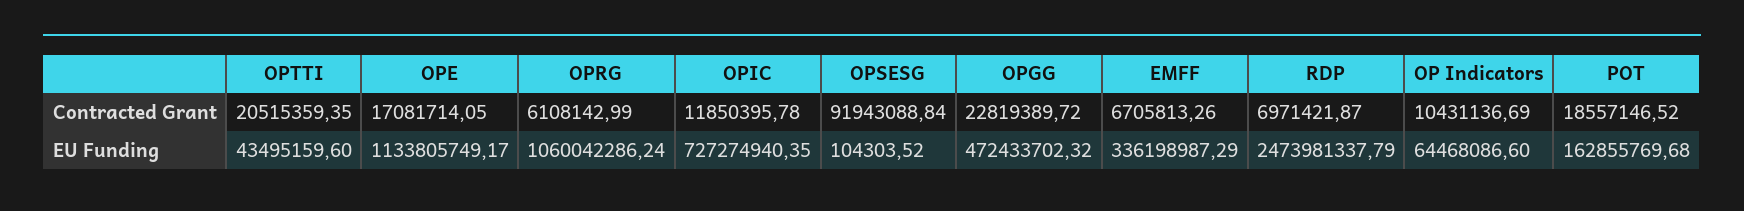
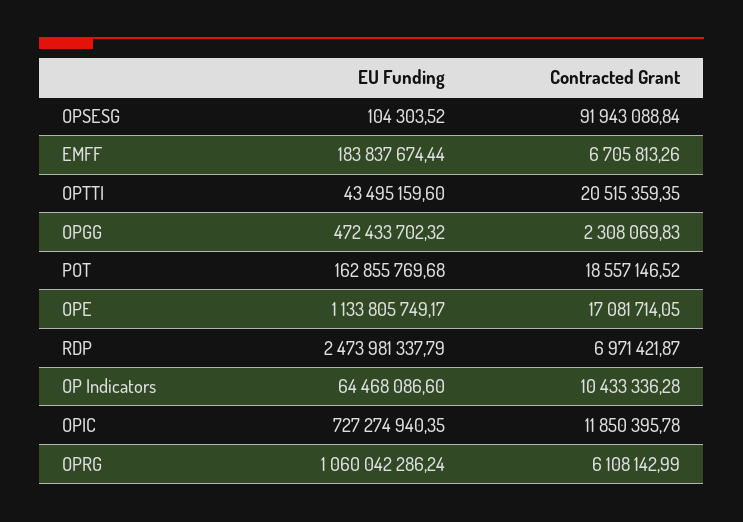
OPGG, Contracted Grant: 22819389.72 -> 2308069.83
OP Indicators, Contracted Grant: 10431136.69 -> 10433336.28
EMFF, EU Funding: 336198987.29 -> 183837674.44

